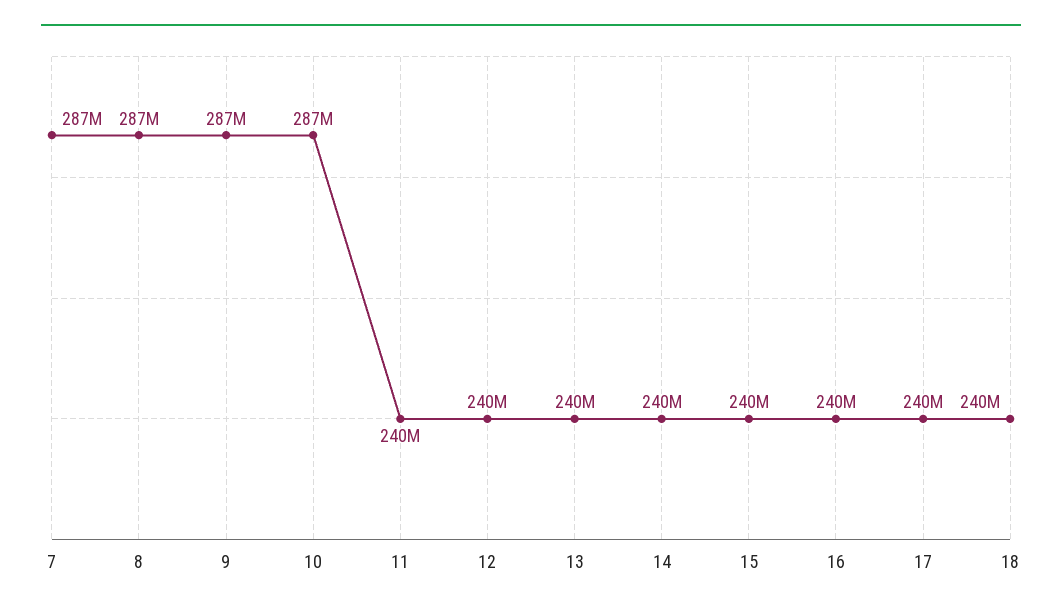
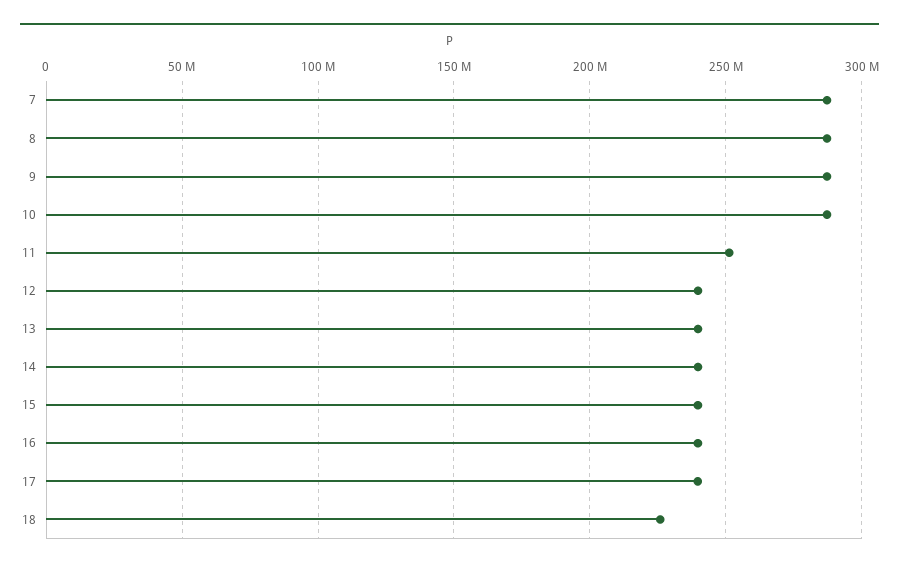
11: 240000000 -> 250000000
18: 240000000 -> 225000000

